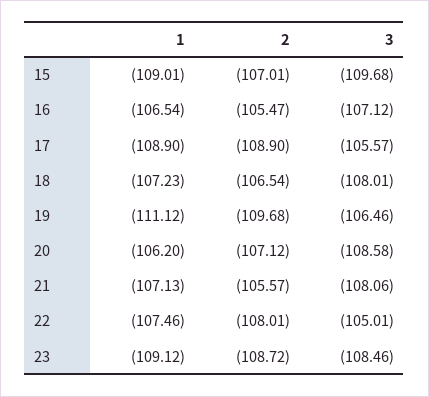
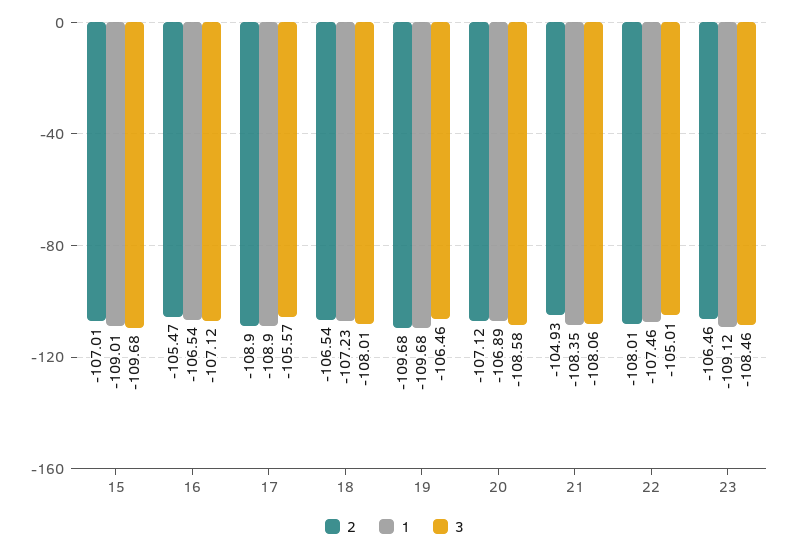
1, 19: -111.12 -> -109.68
1, 20: -106.2 -> -106.89
1, 21: -107.13 -> -108.35
2, 21: -105.57 -> -104.93
2, 23: -108.72 -> -106.46

